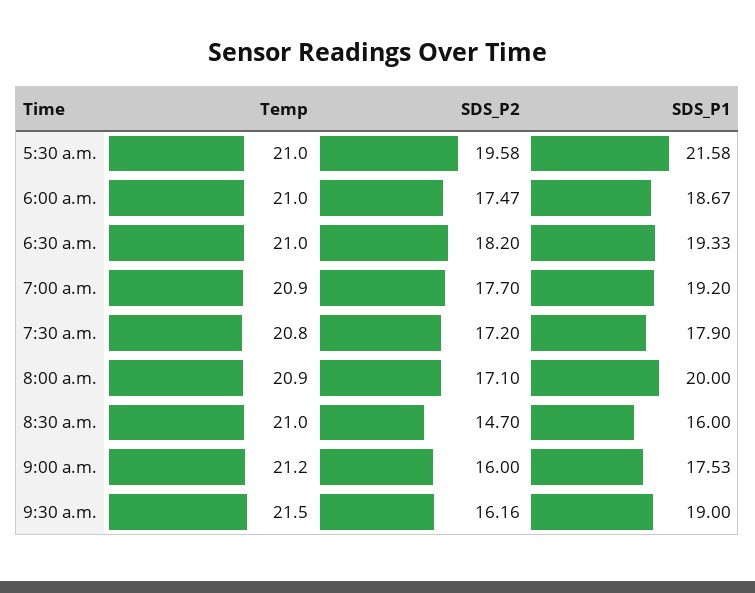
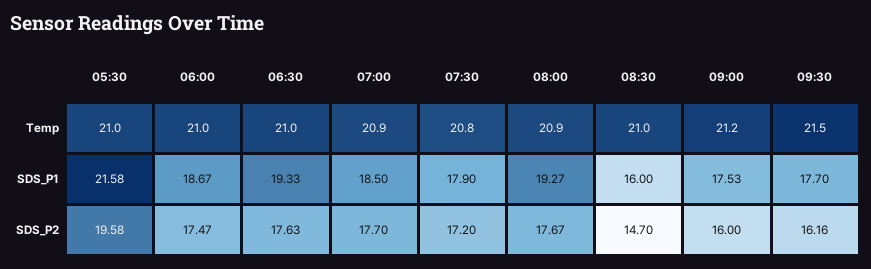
SDS_P2, 6:30 a.m.: 18.2 -> 17.63
SDS_P1, 7:00 a.m.: 19.2 -> 18.5
SDS_P2, 8:00 a.m.: 17.1 -> 17.67
SDS_P1, 8:00 a.m.: 20 -> 19.27
SDS_P1, 9:30 a.m.: 19 -> 17.7

